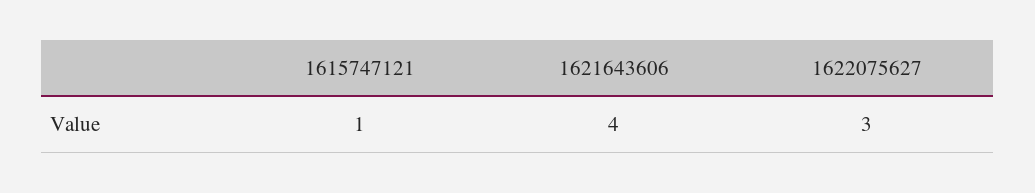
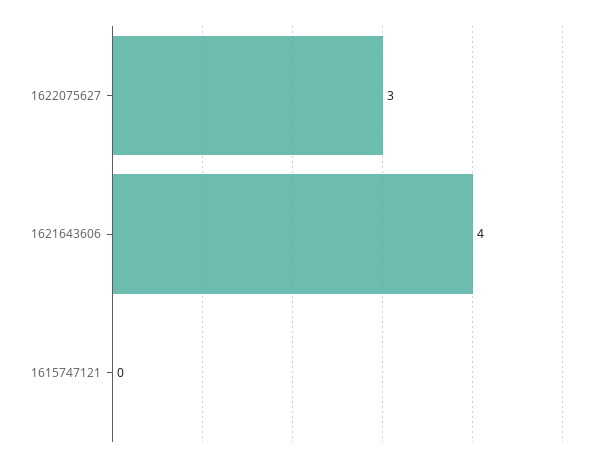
1615747121: 1 -> 0

